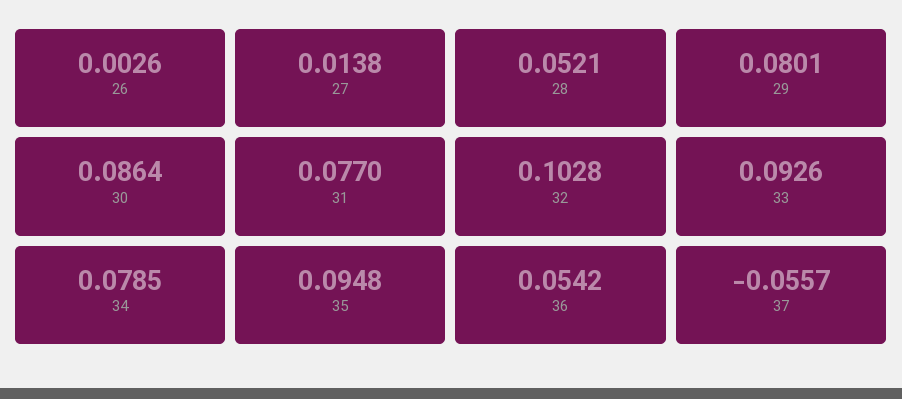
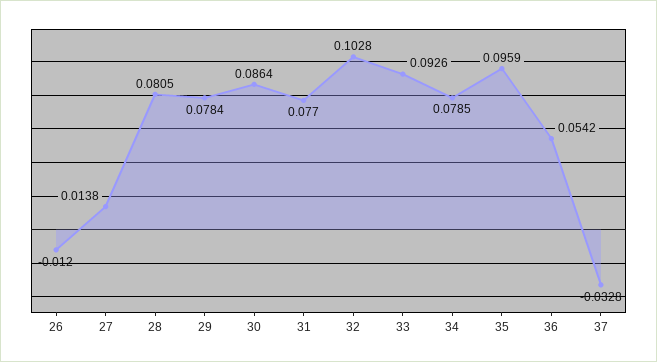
26: 0.0026 -> -0.012
28: 0.0521 -> 0.0805
29: 0.0801 -> 0.0784
35: 0.0948 -> 0.0959
37: -0.0557 -> -0.0328

